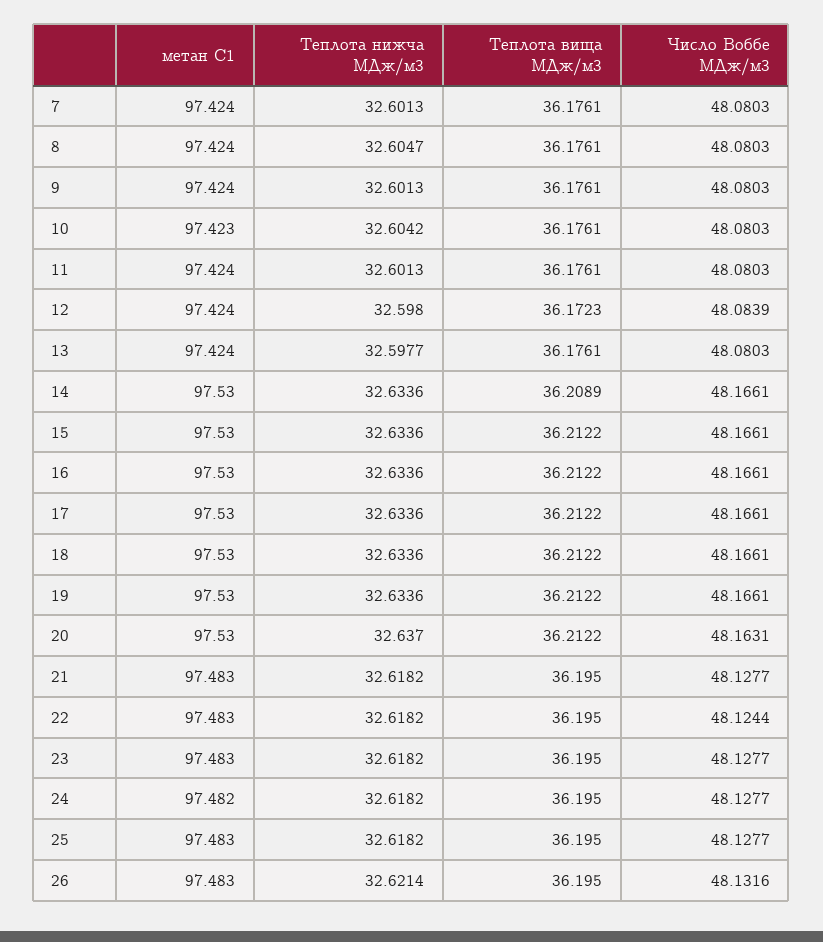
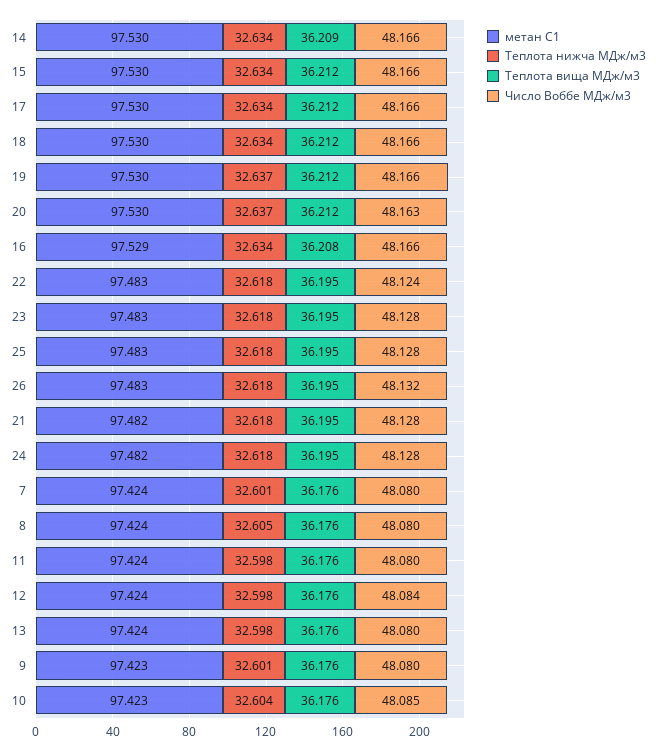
метан С1, 9: 97.424 -> 97.423
Число Воббе МДж/м3, 10: 48.0803 -> 48.085
Теплота нижча МДж/м3, 11: 32.6013 -> 32.598
Теплота вища МДж/м3, 12: 36.1723 -> 36.176
метан С1, 16: 97.53 -> 97.529
Теплота вища МДж/м3, 16: 36.2122 -> 36.208
Теплота нижча МДж/м3, 19: 32.6336 -> 32.637
метан С1, 21: 97.483 -> 97.482
Теплота нижча МДж/м3, 26: 32.6214 -> 32.618

